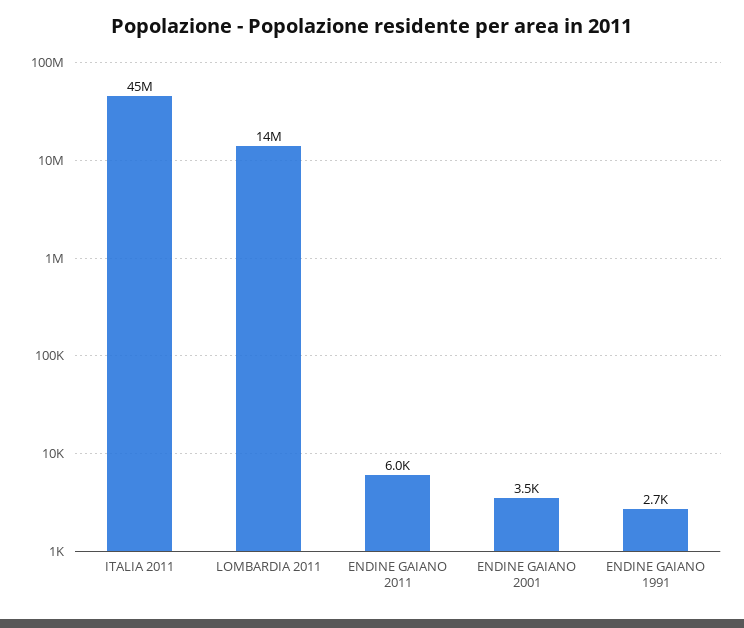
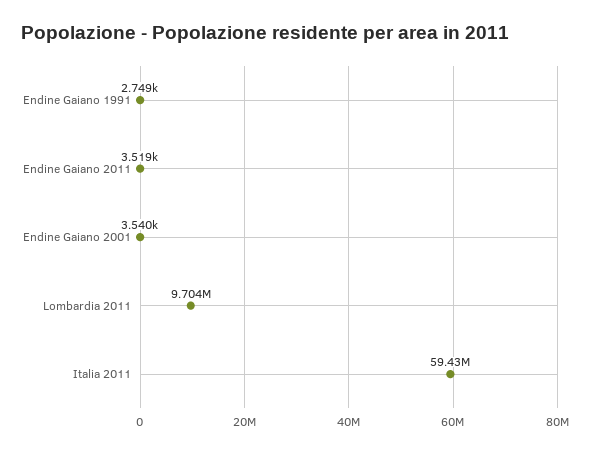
ITALIA 2011: 45000000 -> 59430000
LOMBARDIA 2011: 14000000 -> 9704000
ENDINE GAIANO 2011: 6000 -> 3519

